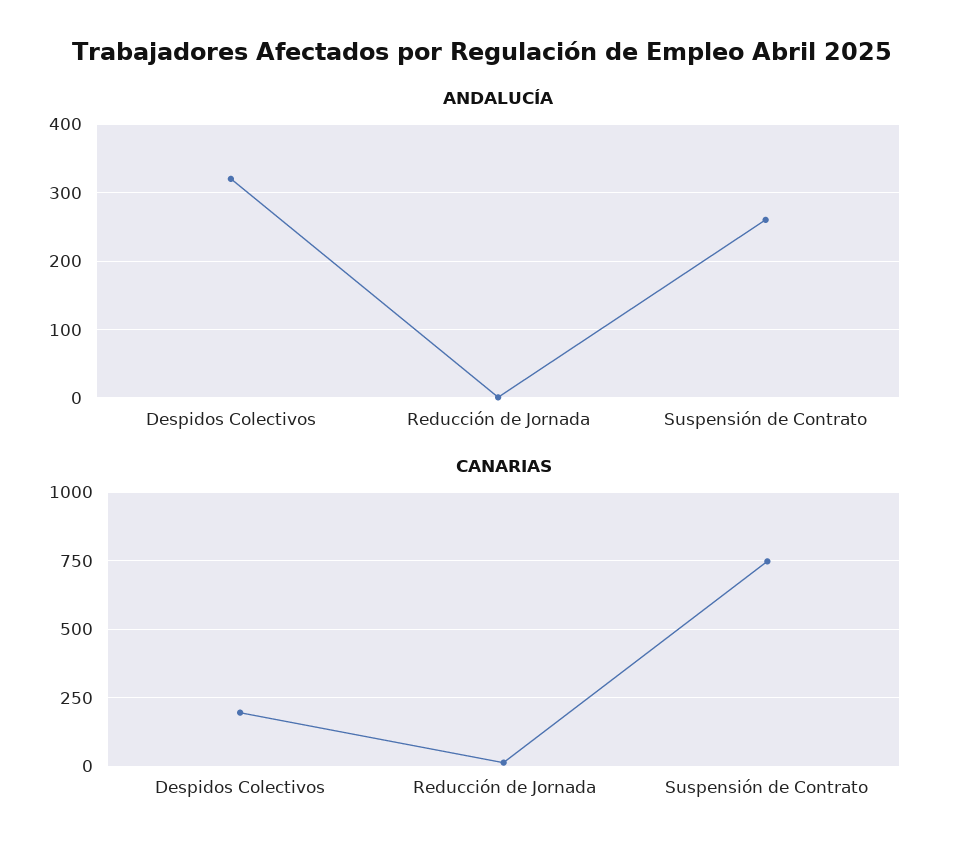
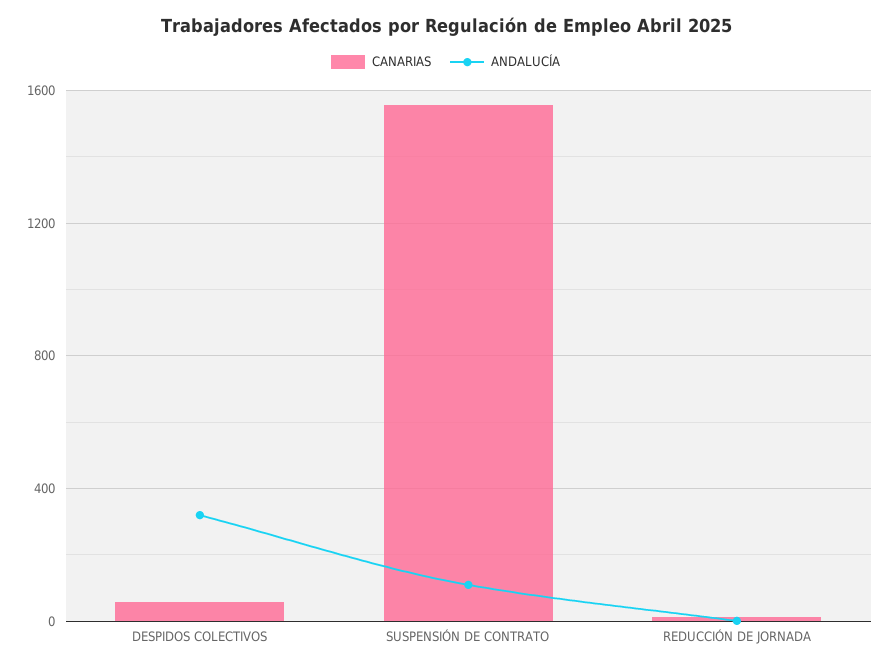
ANDALUCÍA, Suspensión de Contrato: 260 -> 100
CANARIAS, Despidos Colectivos: 200 -> 50
CANARIAS, Suspensión de Contrato: 750 -> 1550

